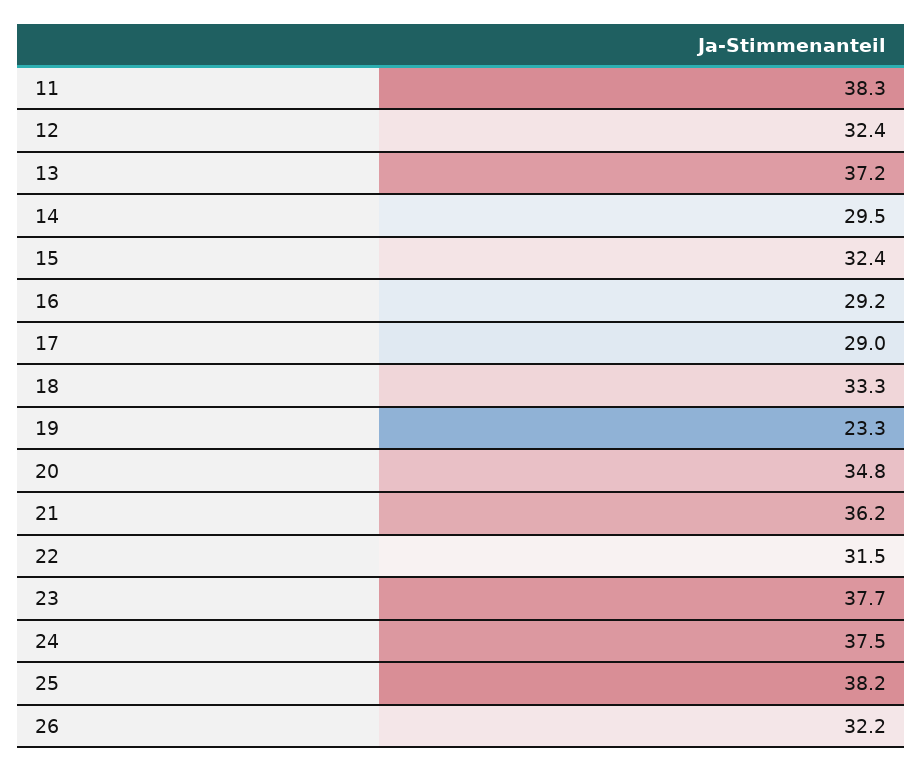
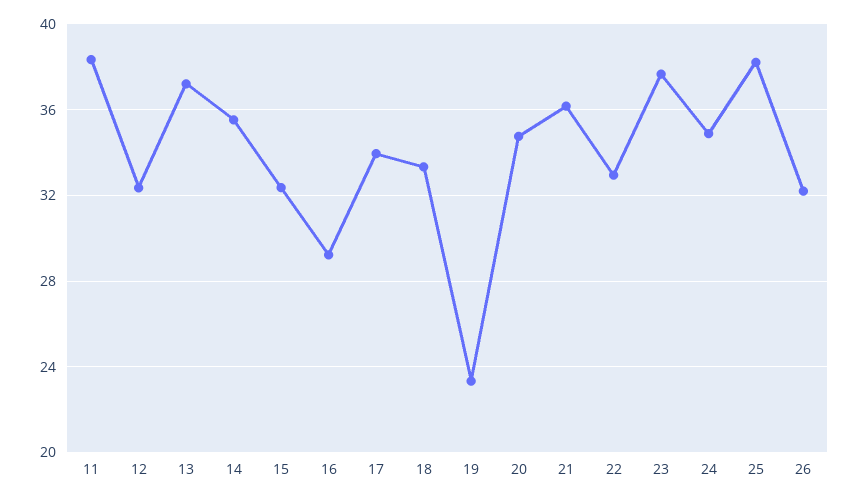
14: 29.5 -> 35.5
17: 29 -> 34
22: 31.5 -> 33
24: 37.5 -> 35

